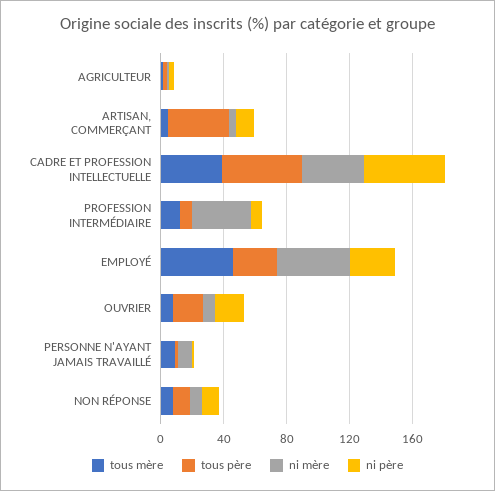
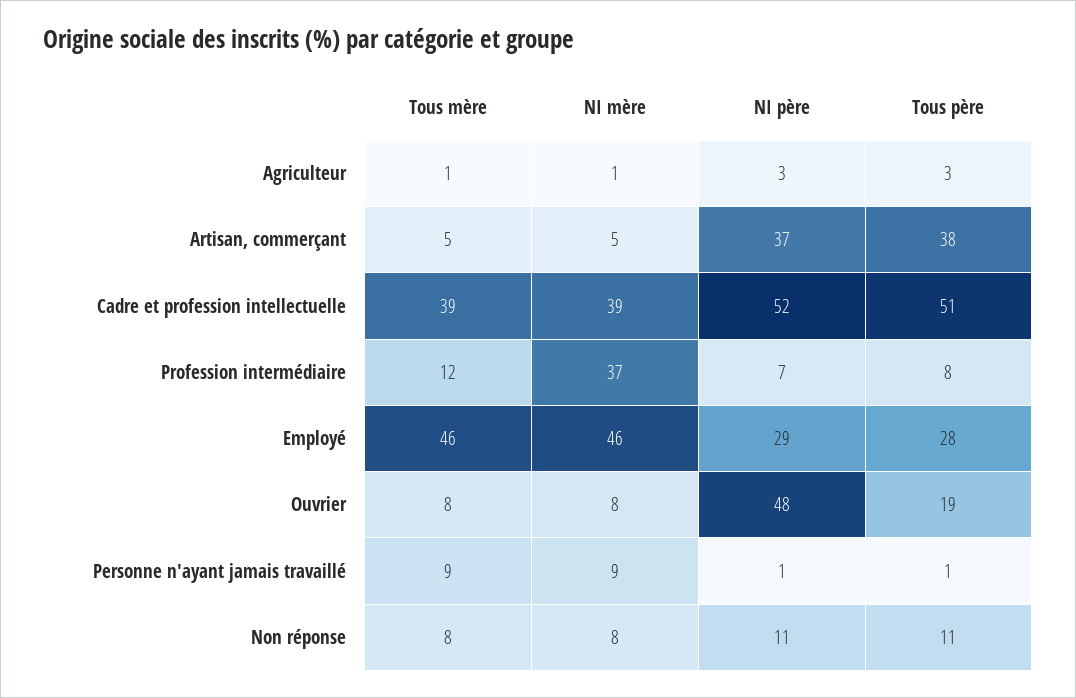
ni père, ARTISAN, COMMERÇANT: 10 -> 37
ni père, OUVRIER: 20 -> 48

